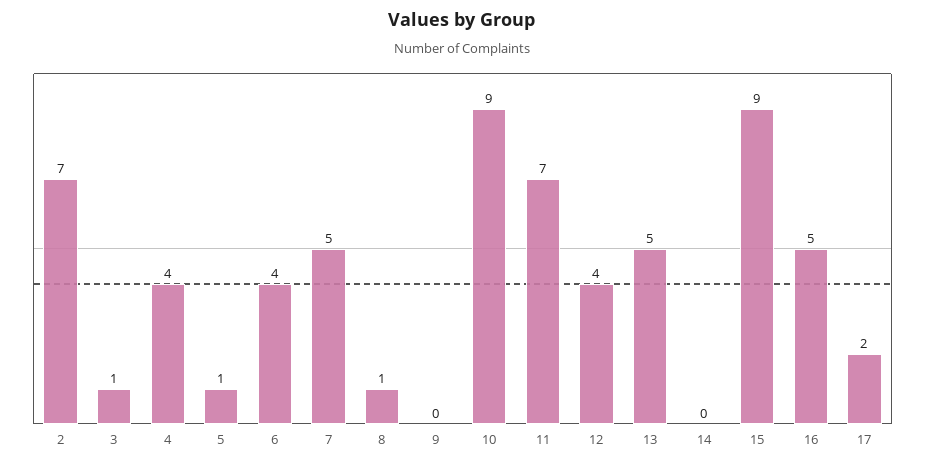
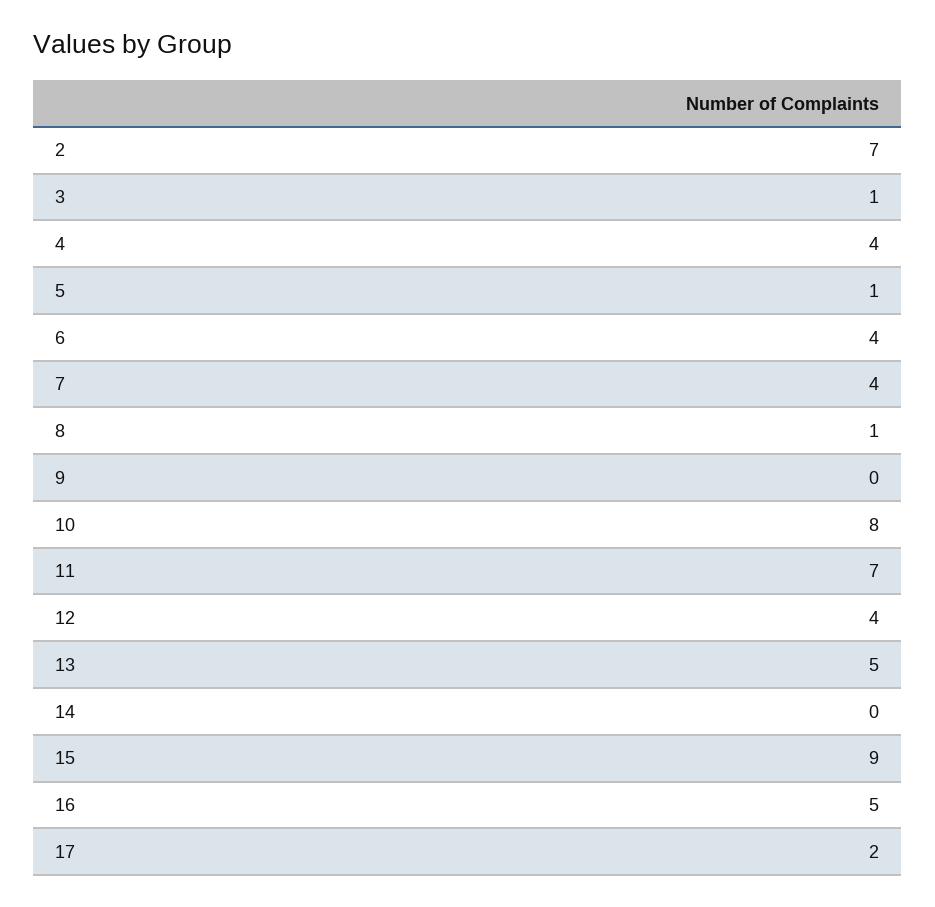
7: 5 -> 4
10: 9 -> 8

